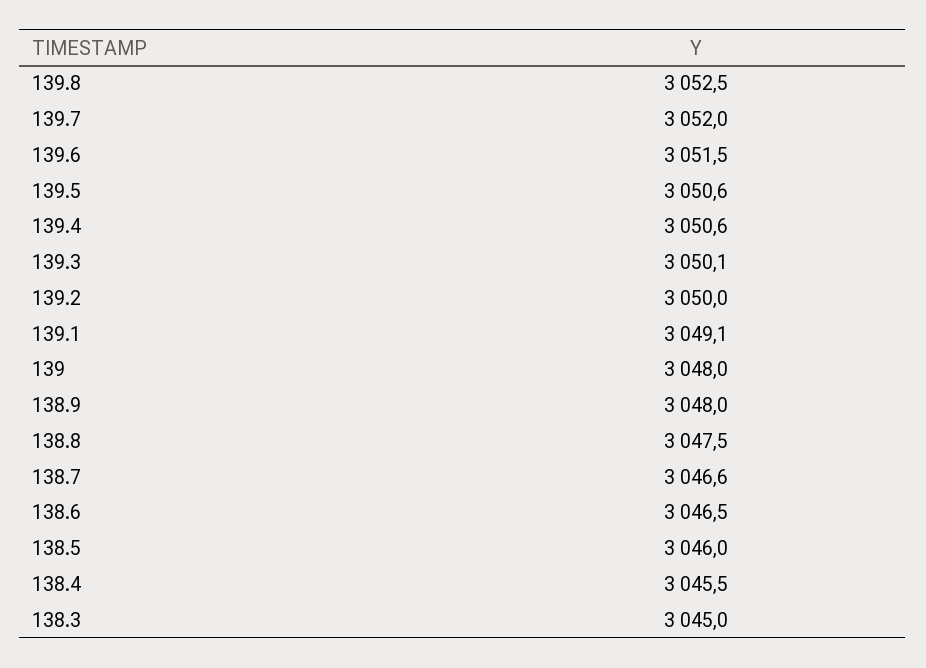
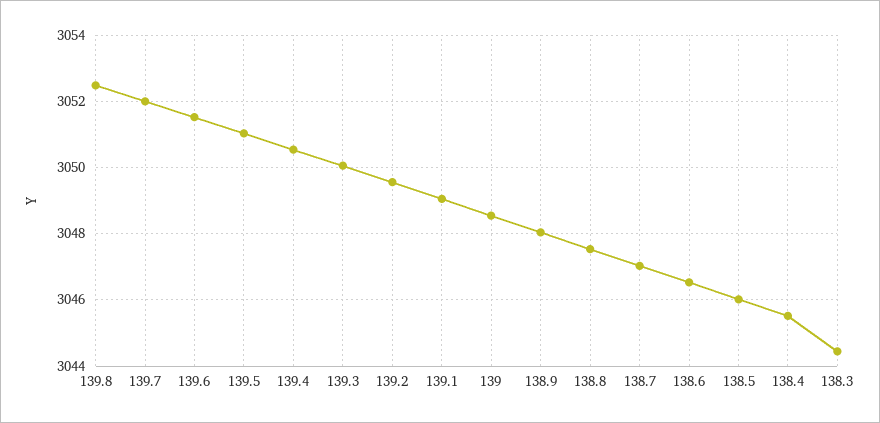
139.5: 3050.6 -> 3051
139.2: 3050 -> 3049.6
139: 3048 -> 3048.6
138.7: 3046.6 -> 3047
138.3: 3045 -> 3044.4

